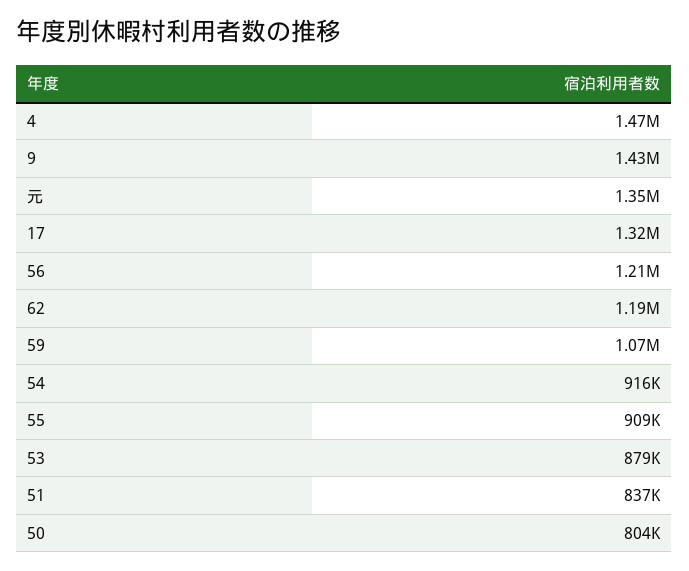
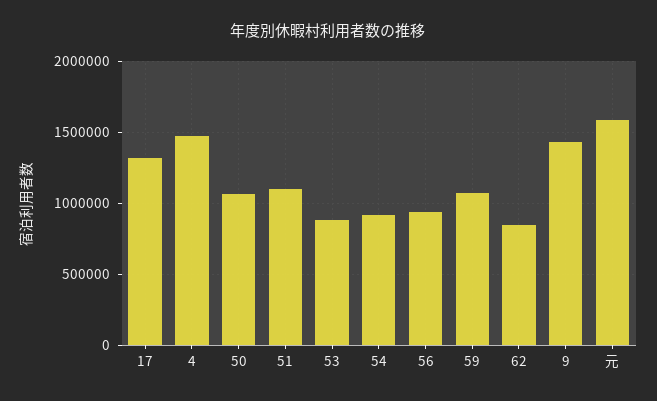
元: 1350000 -> 1600000
56: 1210000 -> 950000
62: 1190000 -> 850000
55: 909000 -> none
51: 837000 -> 1100000
50: 804000 -> 1050000

